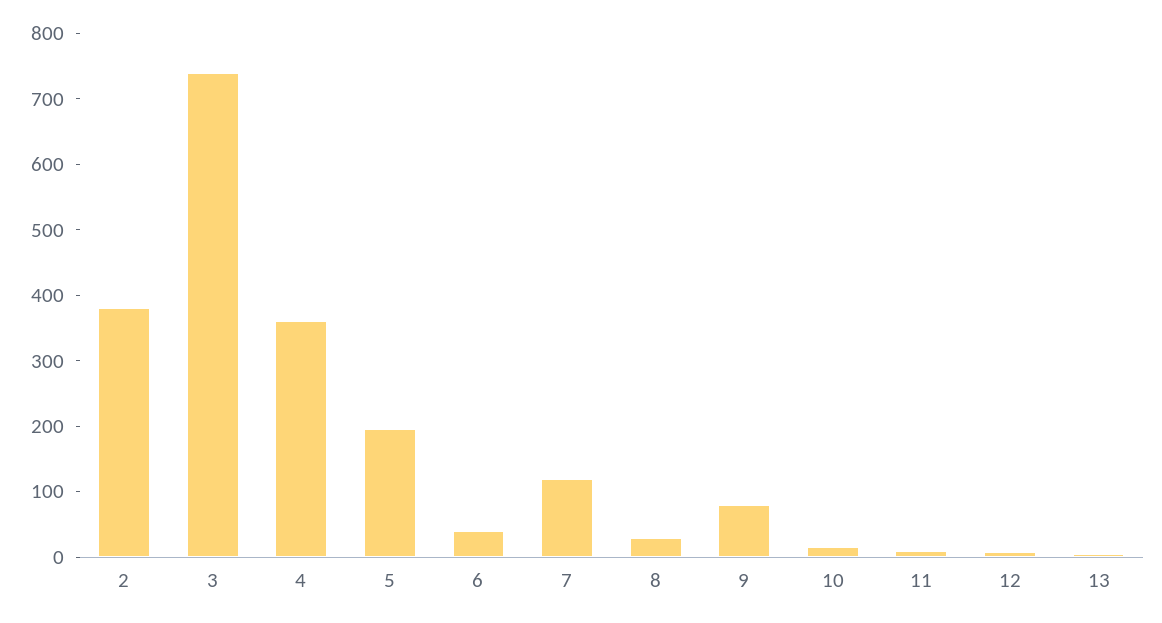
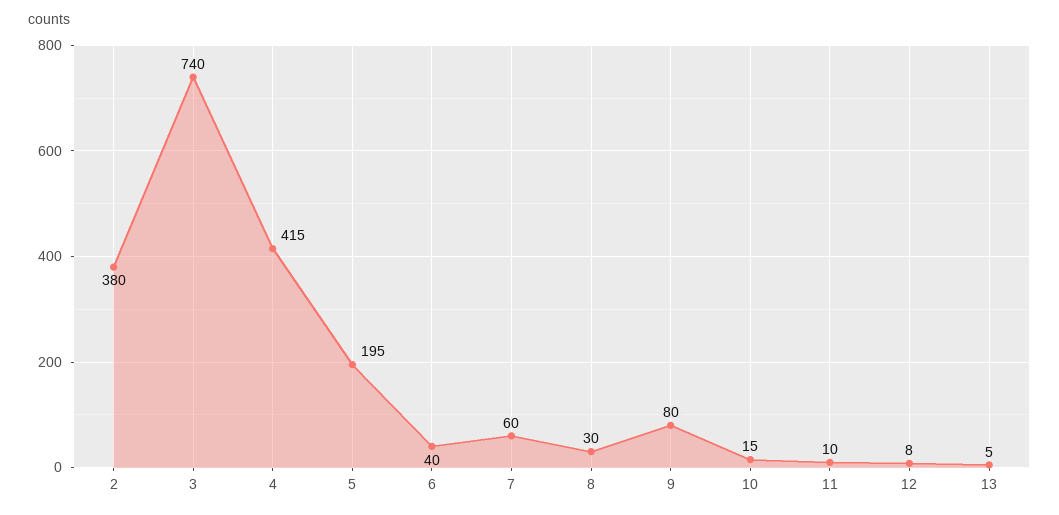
4: 360 -> 415
7: 120 -> 60

